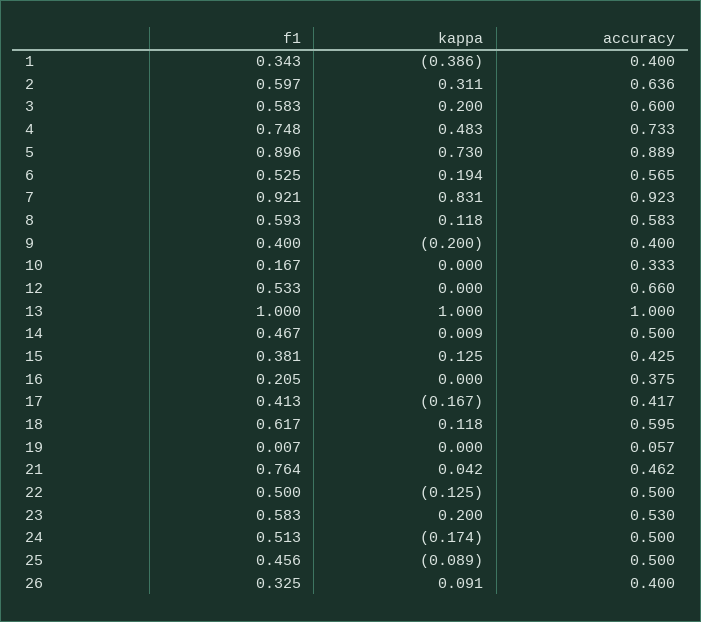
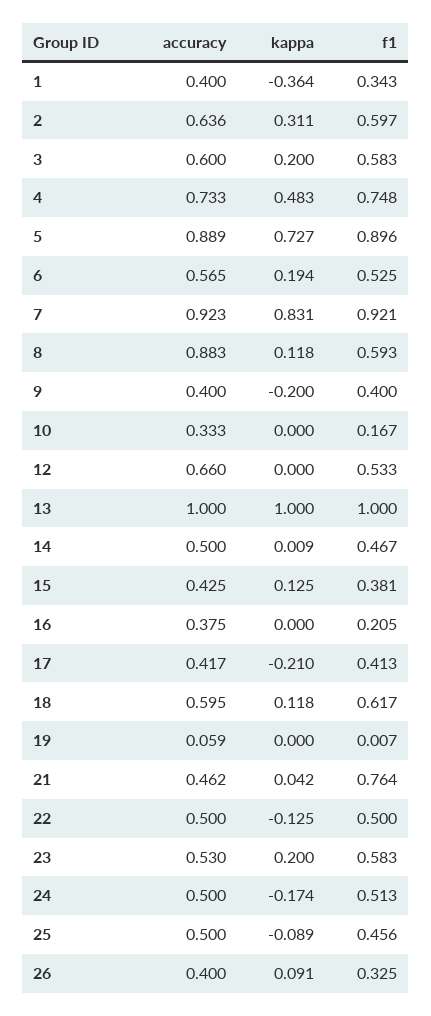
kappa, 1: -0.386 -> -0.364
kappa, 5: 0.73 -> 0.727
accuracy, 8: 0.583 -> 0.883
kappa, 17: -0.167 -> -0.21
accuracy, 19: 0.057 -> 0.059

